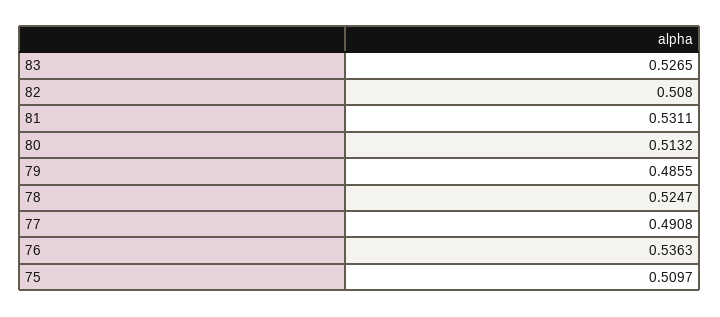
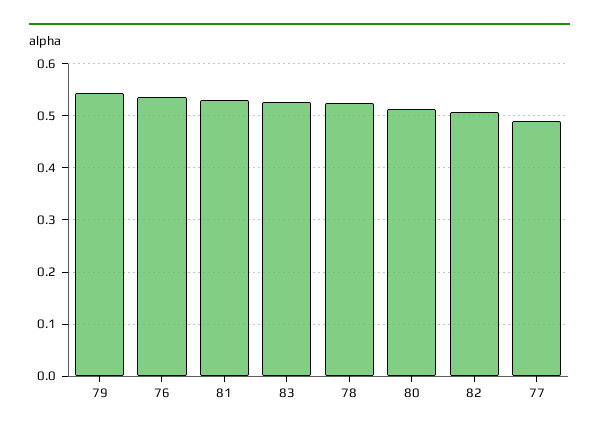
79: 0.4855 -> 0.54
75: 0.5097 -> none

